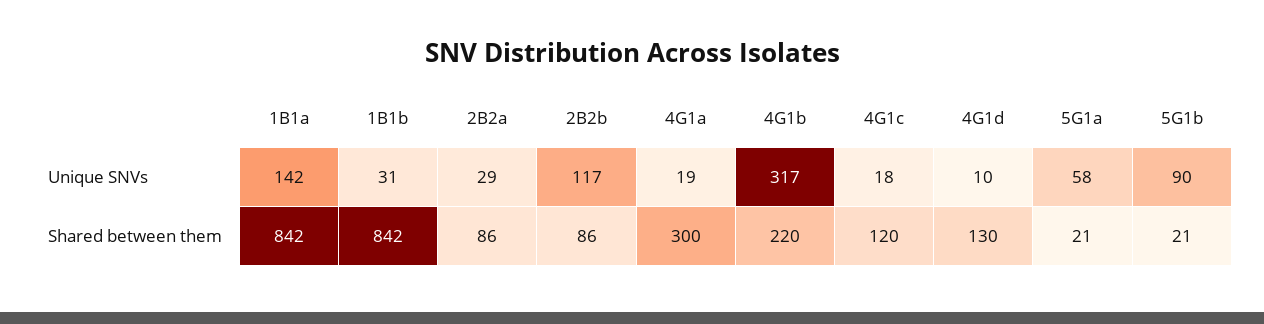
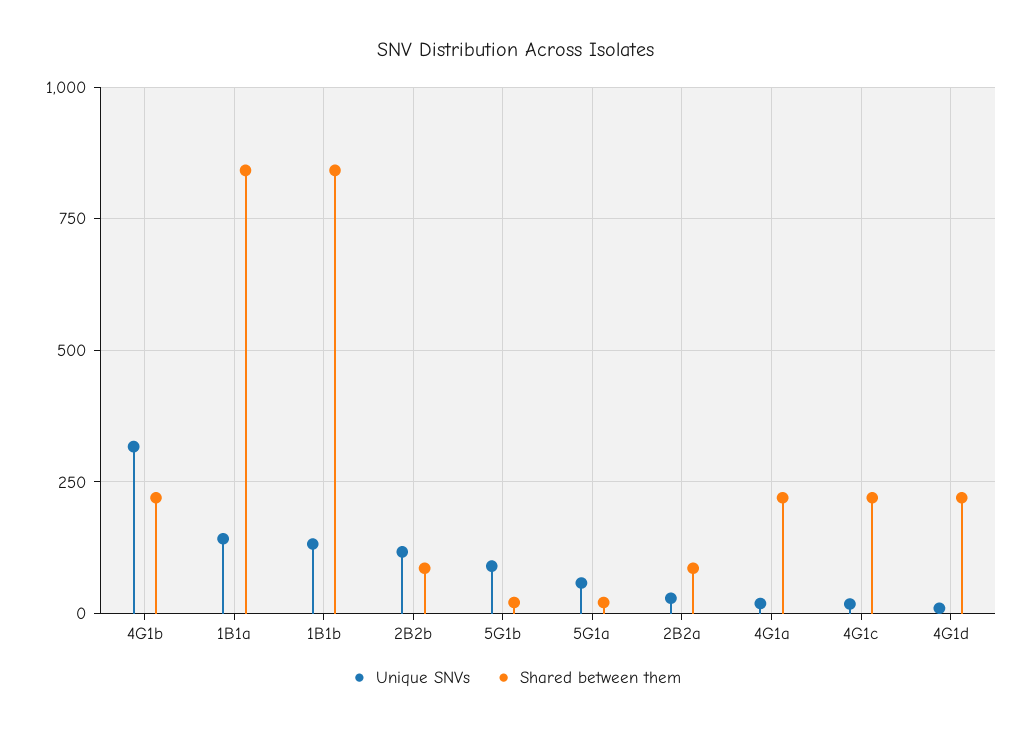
Unique SNVs, 1B1b: 31 -> 125
Shared between them, 4G1a: 300 -> 225
Shared between them, 4G1c: 120 -> 225
Shared between them, 4G1d: 130 -> 225

